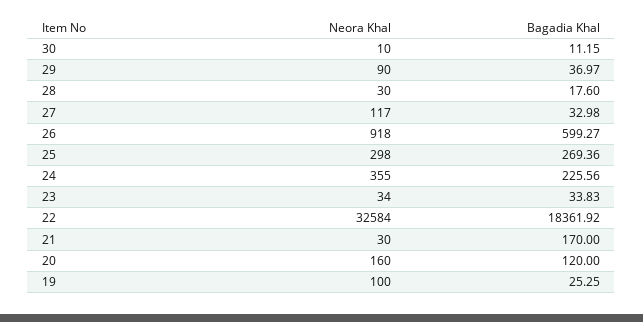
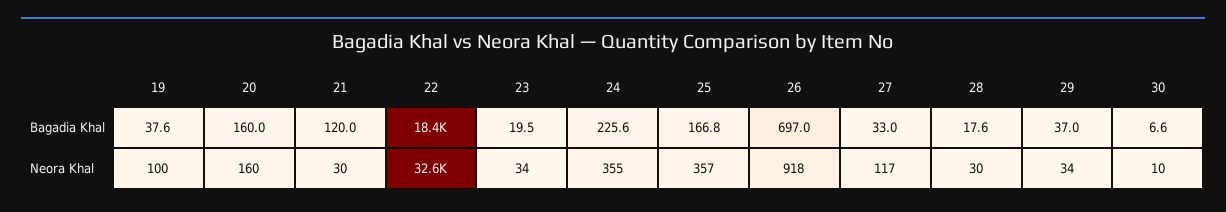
Bagadia Khal, 30: 11.15 -> 6.6
Neora Khal, 29: 90 -> 34
Bagadia Khal, 26: 599.27 -> 697
Neora Khal, 25: 298 -> 357
Bagadia Khal, 25: 269.36 -> 166.8
Bagadia Khal, 23: 33.83 -> 19.5
Bagadia Khal, 21: 170 -> 120
Bagadia Khal, 20: 120 -> 160
Bagadia Khal, 19: 25.25 -> 37.6

